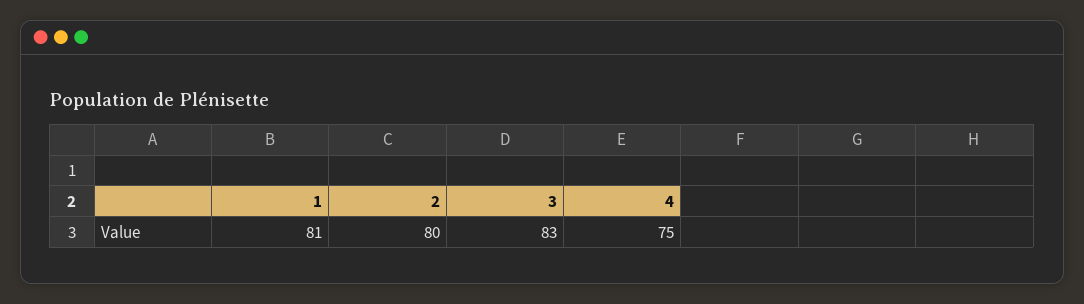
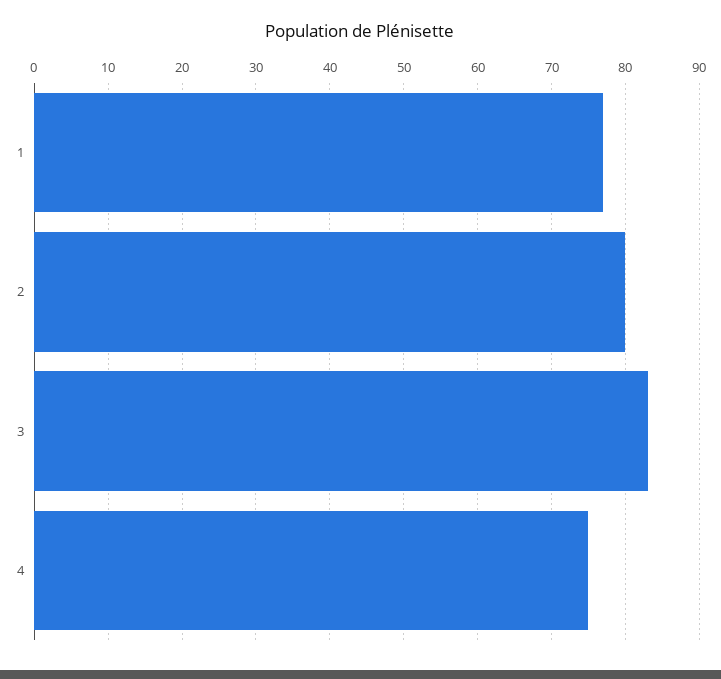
1: 81 -> 77

